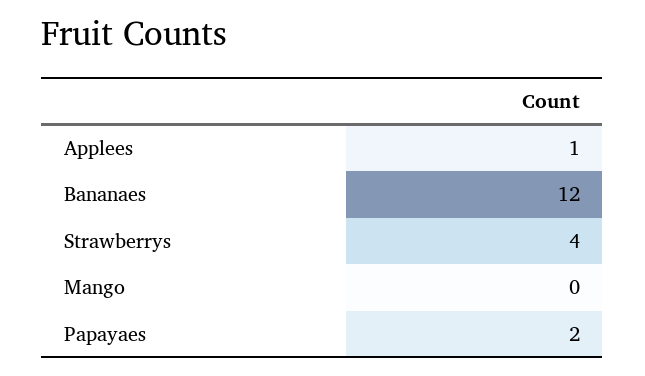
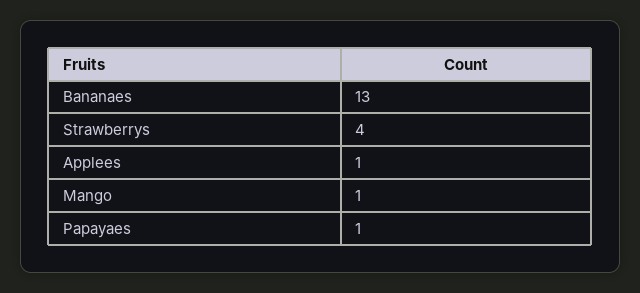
Bananaes: 12 -> 13
Mango: 0 -> 1
Papayaes: 2 -> 1

